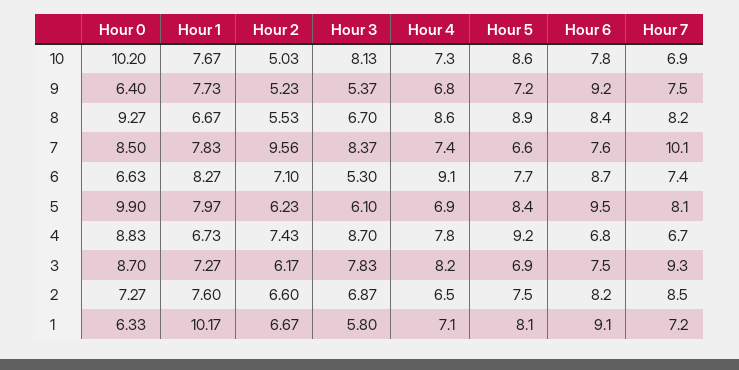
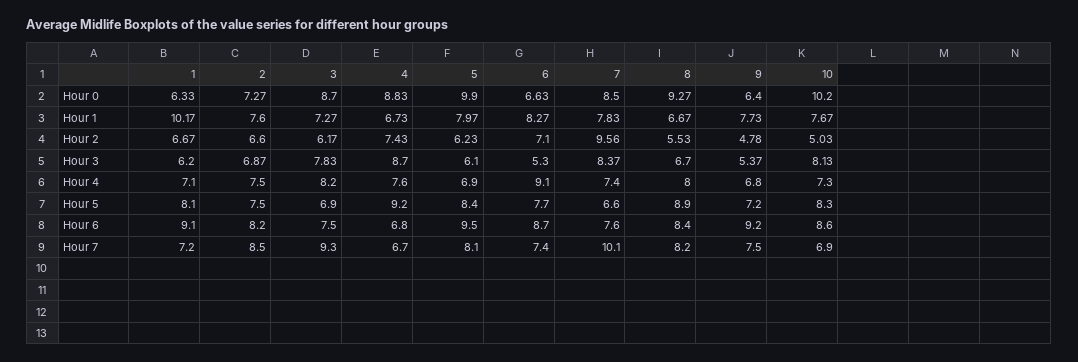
Hour 5, 10: 8.6 -> 8.3
Hour 6, 10: 7.8 -> 8.6
Hour 2, 9: 5.23 -> 4.78
Hour 4, 8: 8.6 -> 8
Hour 4, 4: 7.8 -> 7.6
Hour 4, 2: 6.5 -> 7.5
Hour 3, 1: 5.8 -> 6.2

